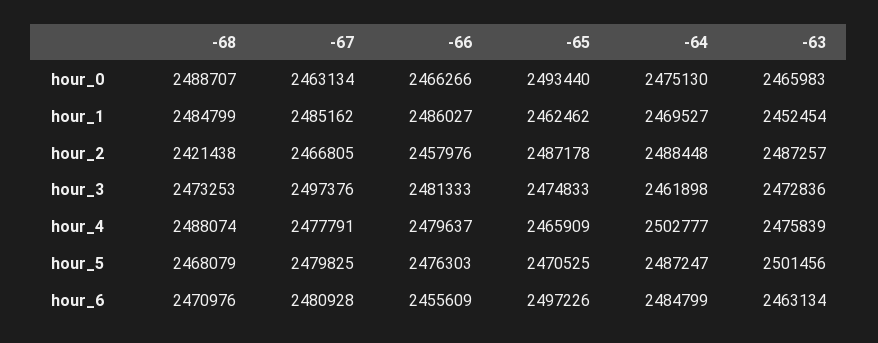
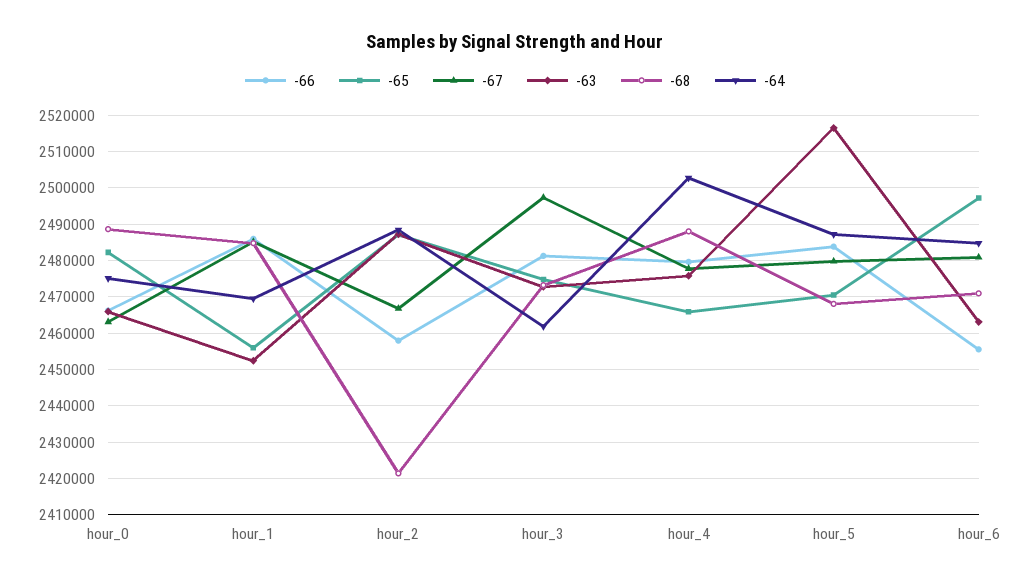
-65, hour_0: 2493440 -> 2482000
-65, hour_1: 2462462 -> 2456000
-66, hour_5: 2476303 -> 2484000
-63, hour_5: 2501456 -> 2516000

